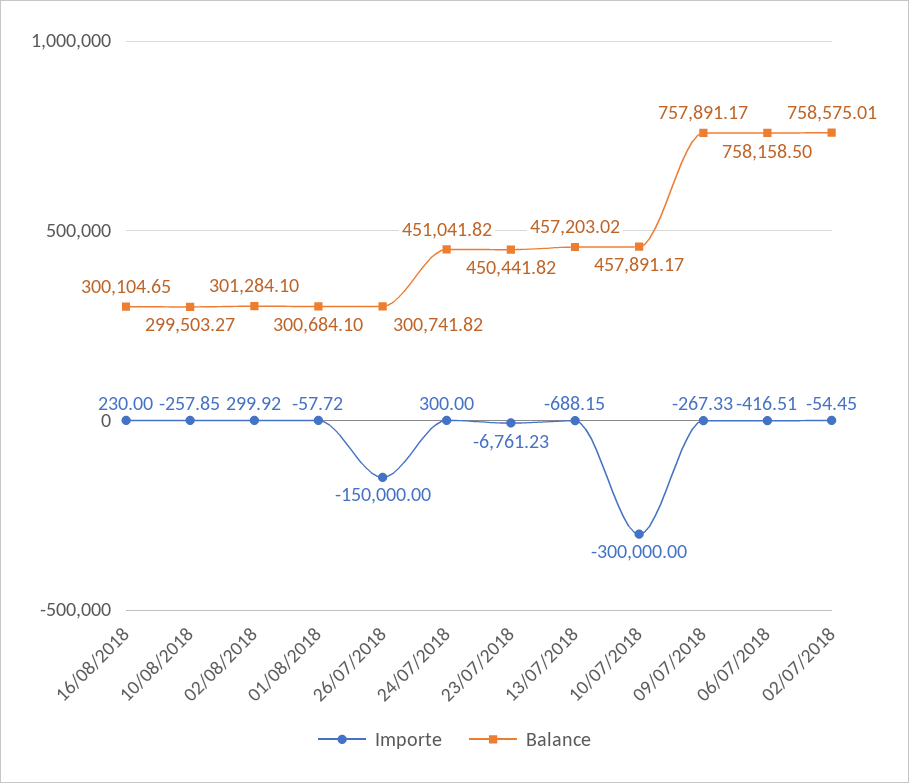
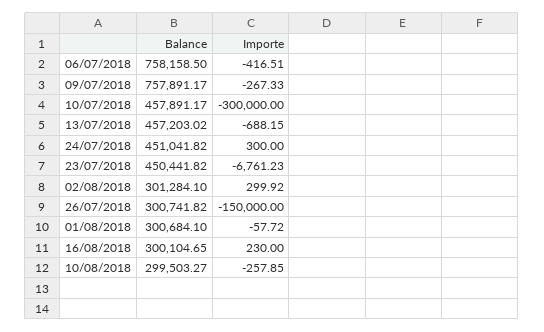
Importe, 02/07/2018: -54.45 -> none
Balance, 02/07/2018: 758575.01 -> none

